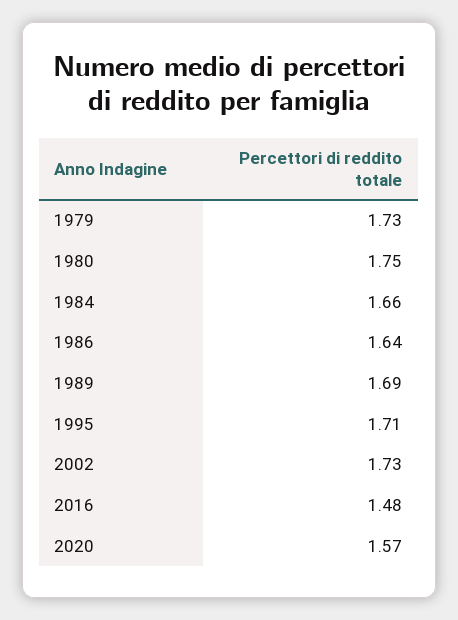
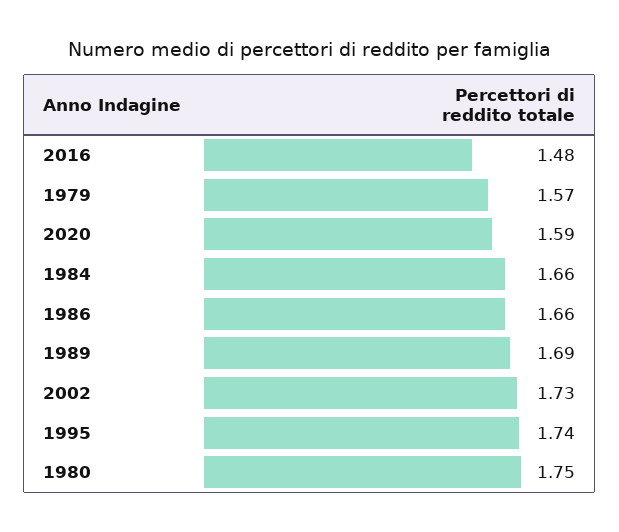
1979: 1.73 -> 1.57
1986: 1.64 -> 1.66
1995: 1.71 -> 1.74
2020: 1.57 -> 1.59

